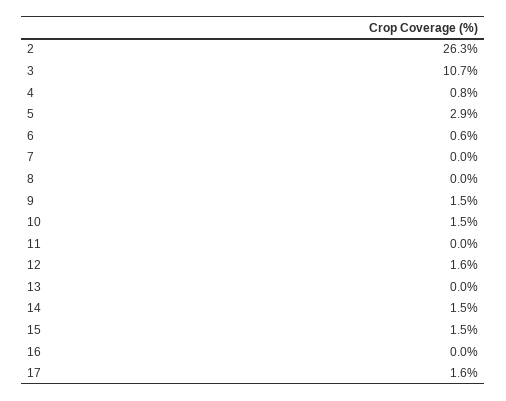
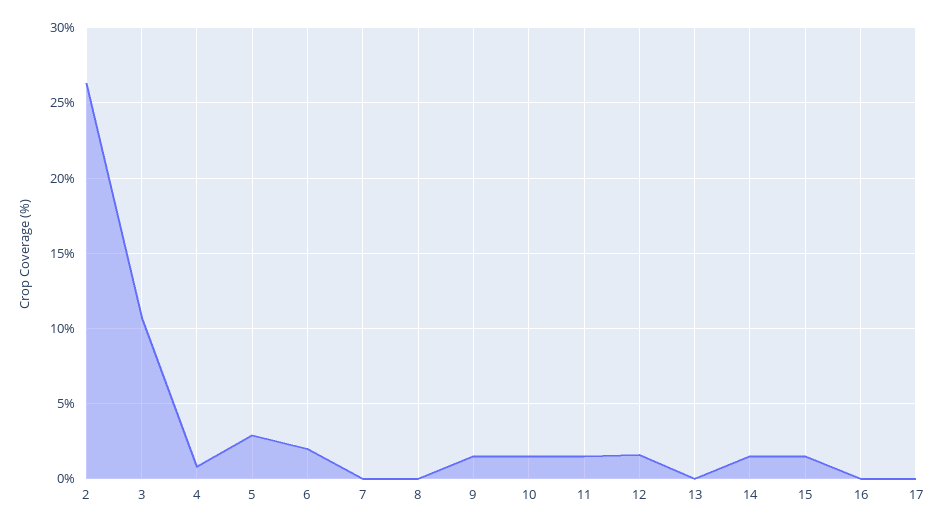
6: 0.6 -> 2
11: 0 -> 1.5
17: 1.6 -> 0

